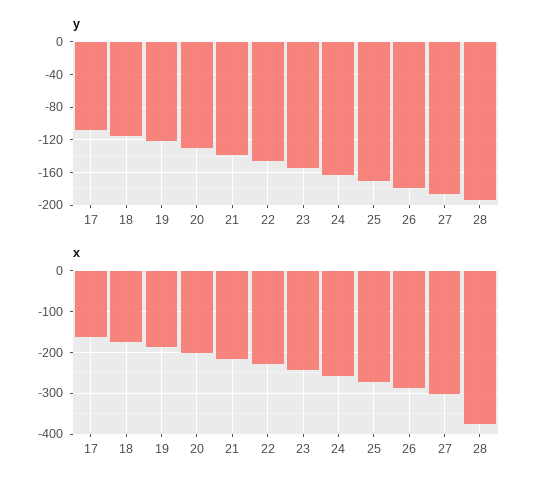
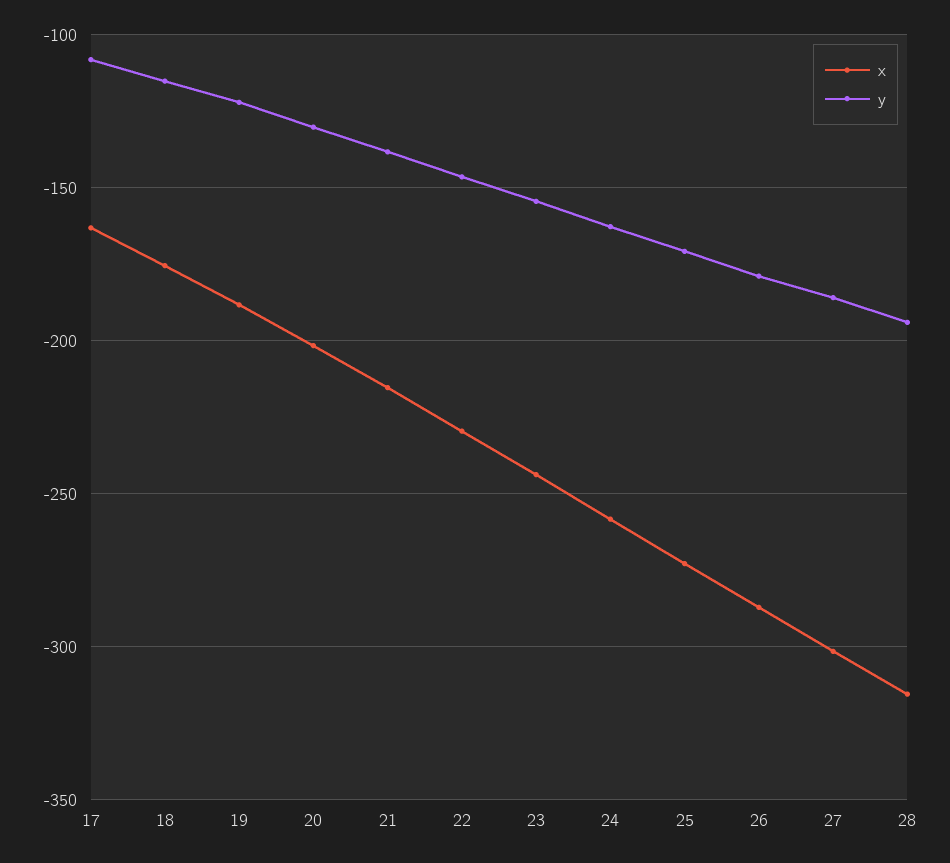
x, 28: -380 -> -315

